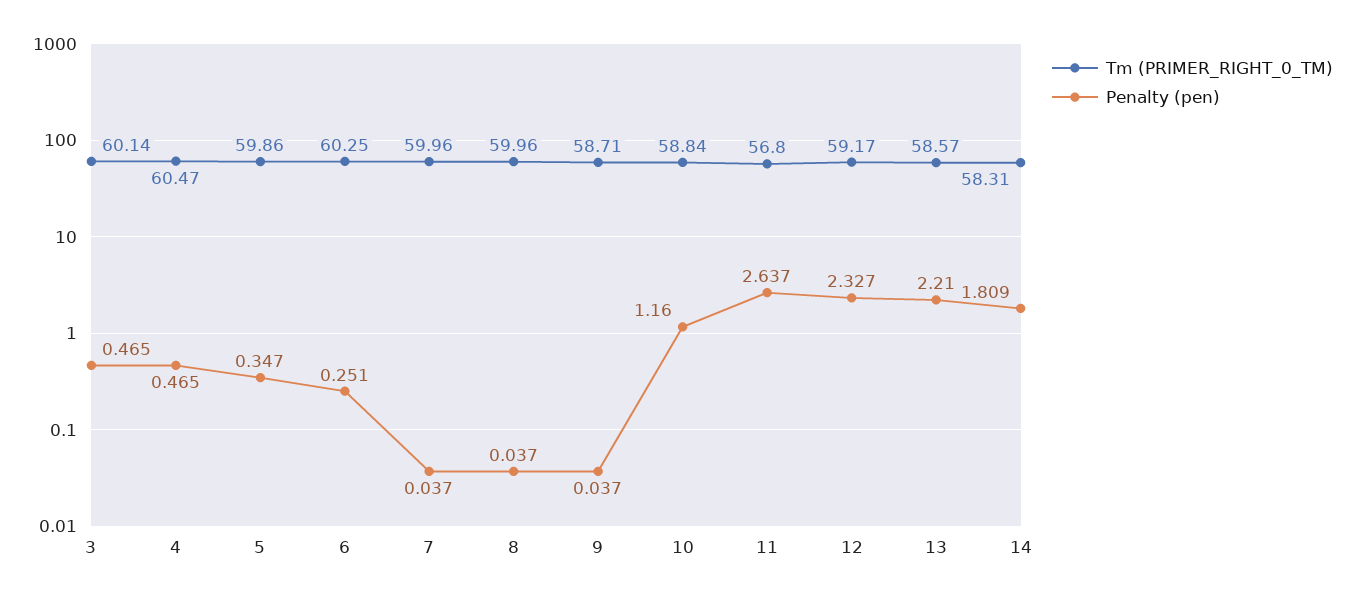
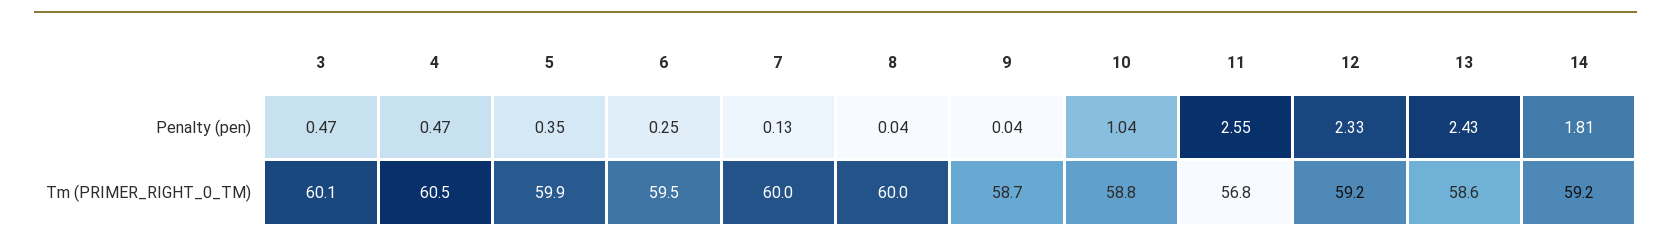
Tm (PRIMER_RIGHT_0_TM), 6: 60.25 -> 59.5
Penalty (pen), 7: 0.037 -> 0.13
Penalty (pen), 10: 1.16 -> 1.04
Penalty (pen), 11: 2.637 -> 2.55
Penalty (pen), 13: 2.21 -> 2.43
Tm (PRIMER_RIGHT_0_TM), 14: 58.31 -> 59.2

